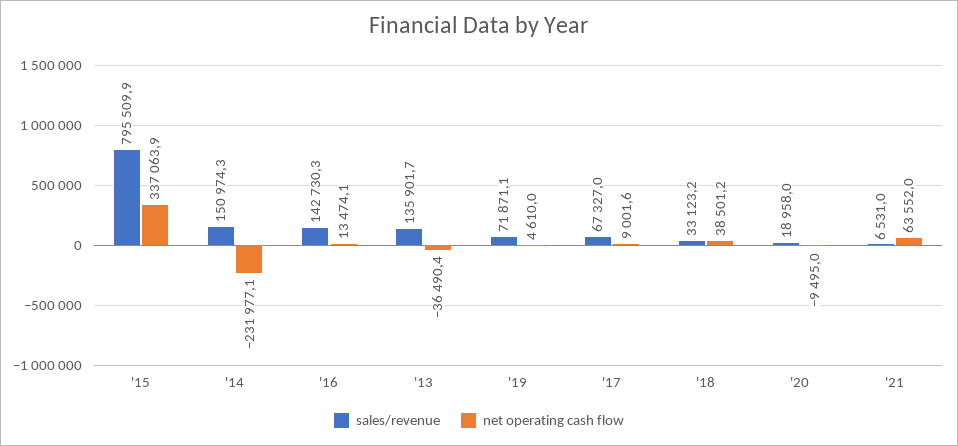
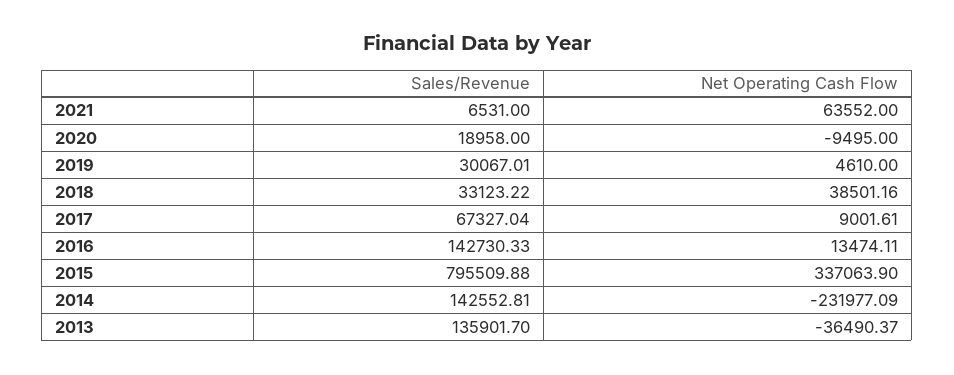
sales/revenue, '14: 150974.3 -> 142552.81
sales/revenue, '19: 71871.1 -> 30067.01

